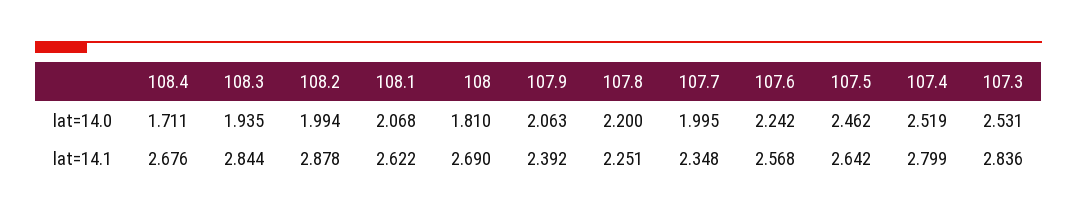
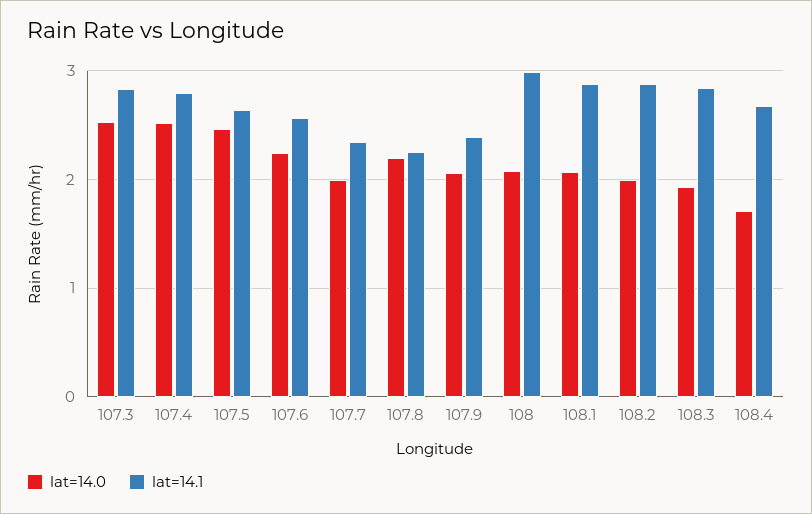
lat=14.0, 108: 1.81 -> 2.1
lat=14.1, 108.1: 2.622 -> 2.9
lat=14.1, 108: 2.69 -> 3

